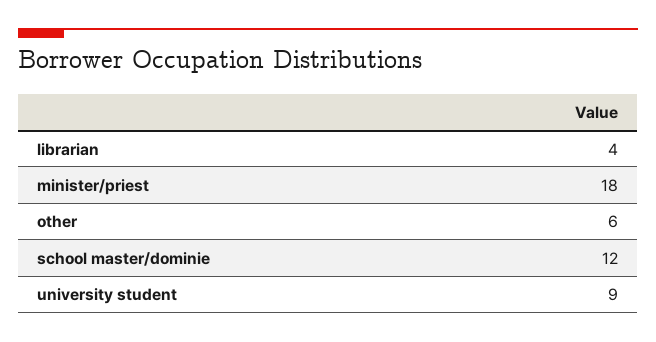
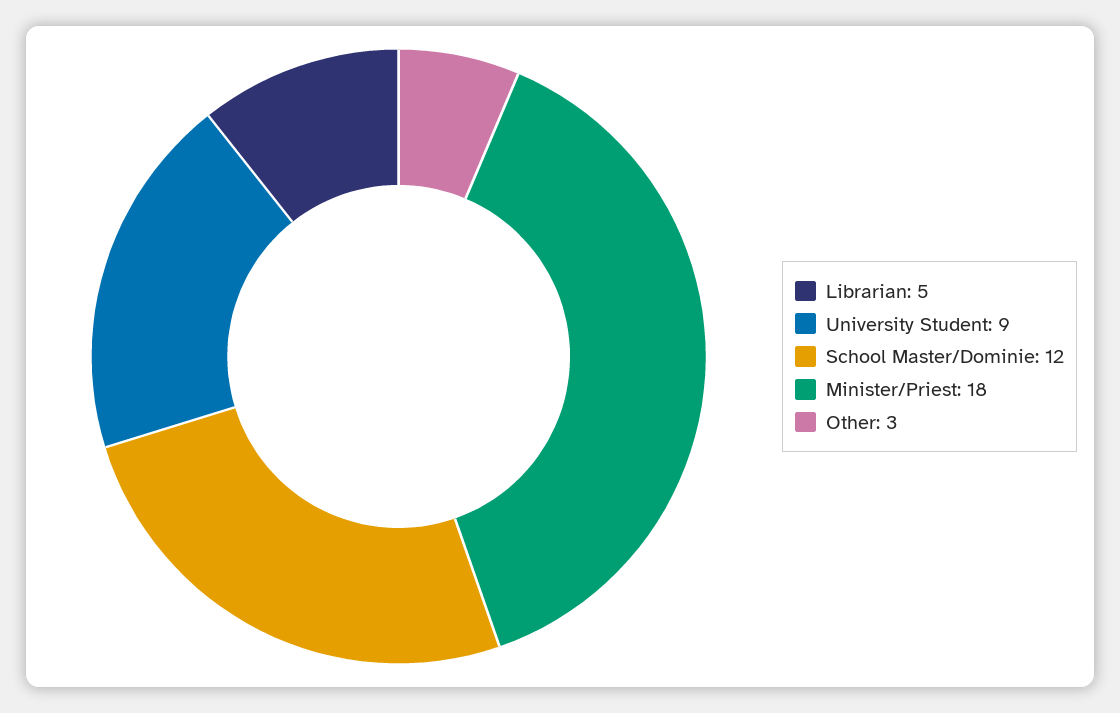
librarian: 4 -> 5
other: 6 -> 3

